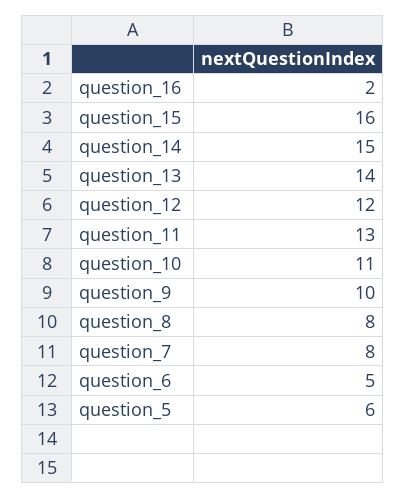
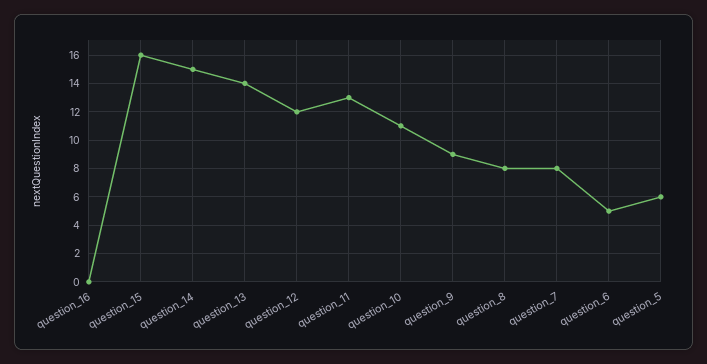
question_16: 2 -> 0
question_9: 10 -> 9

